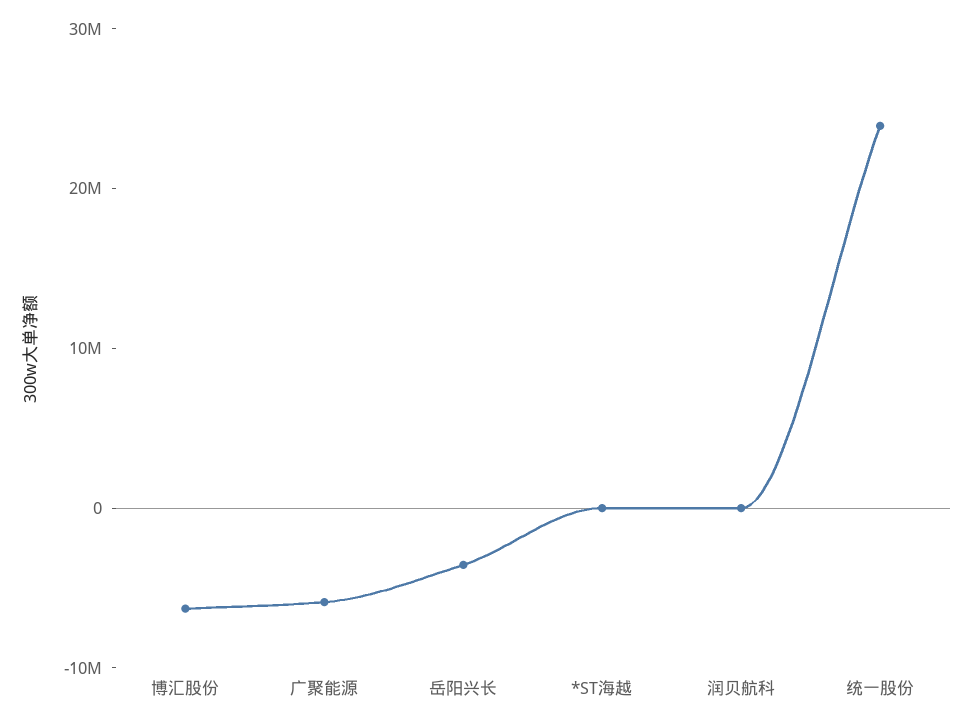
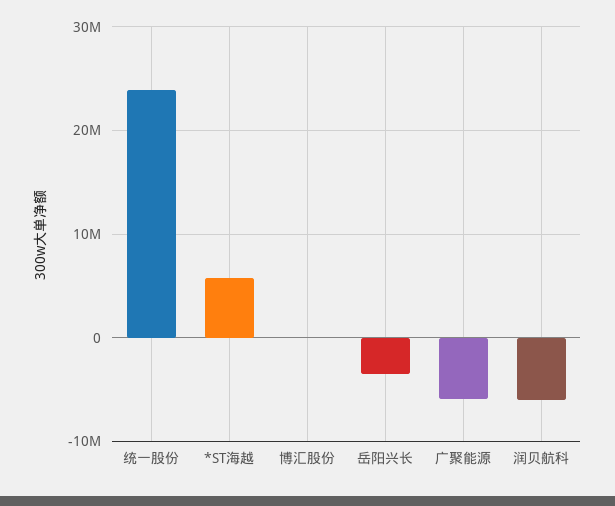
博汇股份: -6000000 -> 0
*ST海越: 0 -> 6000000
润贝航科: 0 -> -6000000

